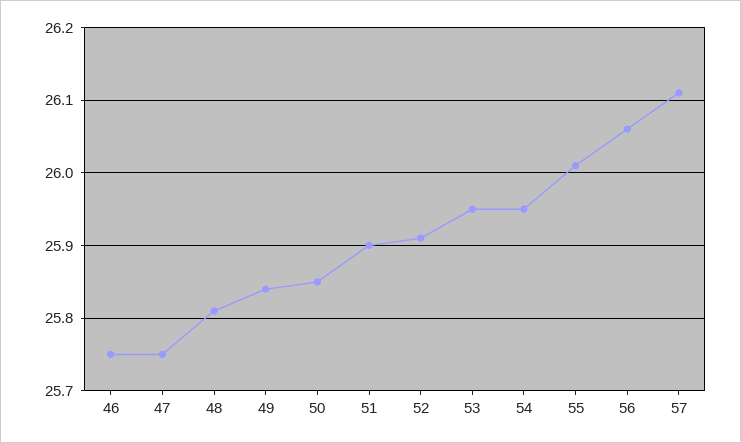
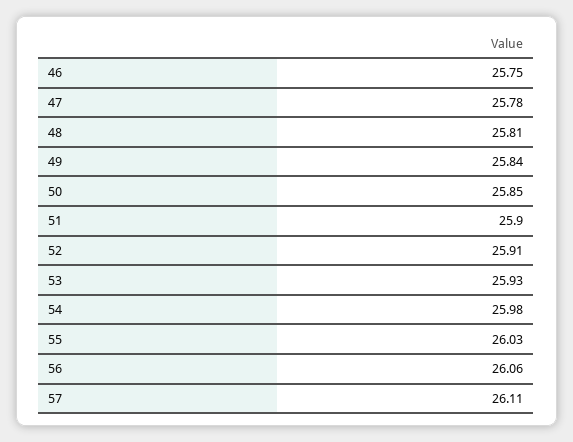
47: 25.75 -> 25.78
53: 25.95 -> 25.93
54: 25.95 -> 25.98
55: 26.01 -> 26.03

